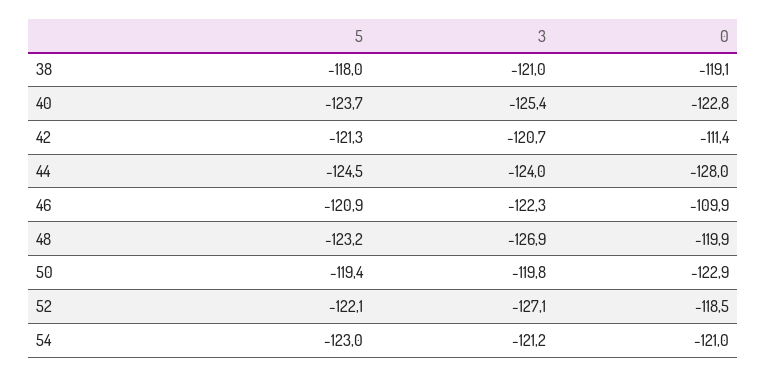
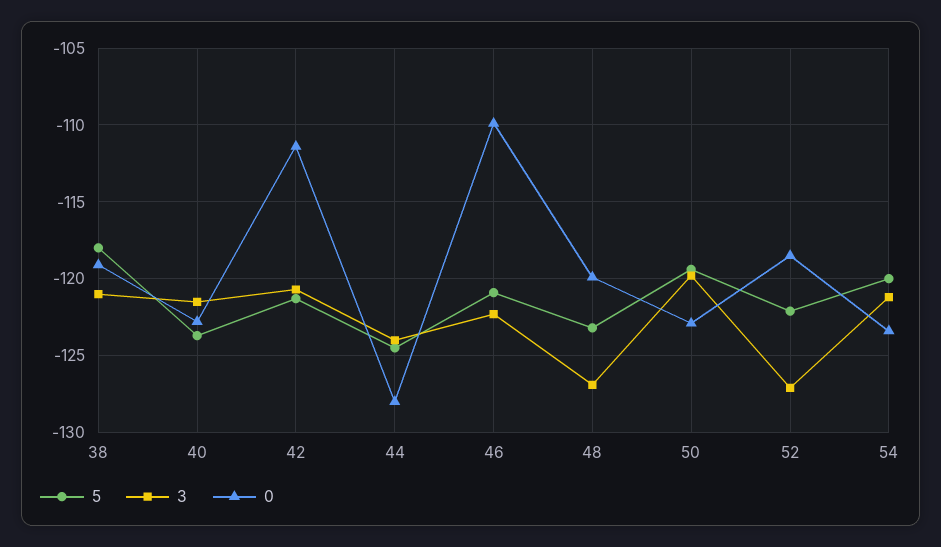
3, 40: -125.4 -> -121.5
5, 54: -123 -> -120
0, 54: -121 -> -123.5

